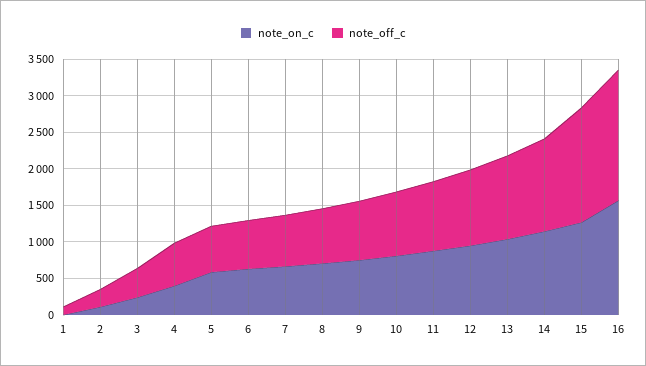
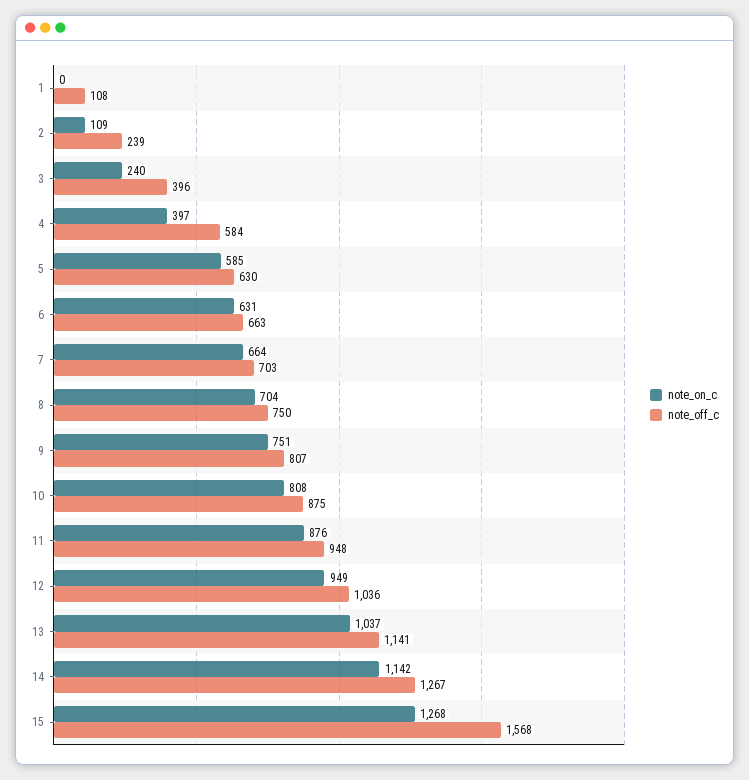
note_on_c, 16: 1500 -> none
note_off_c, 16: 1750 -> none

